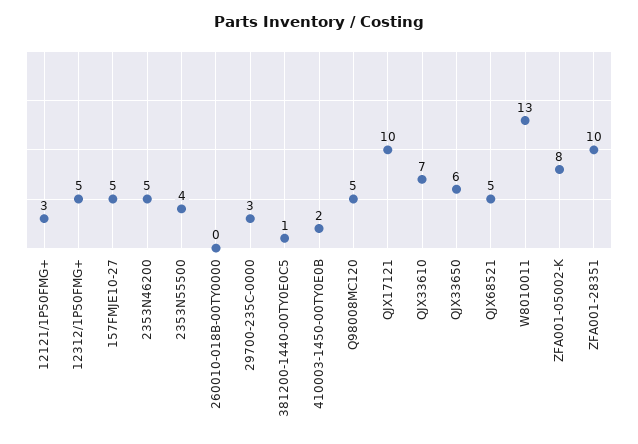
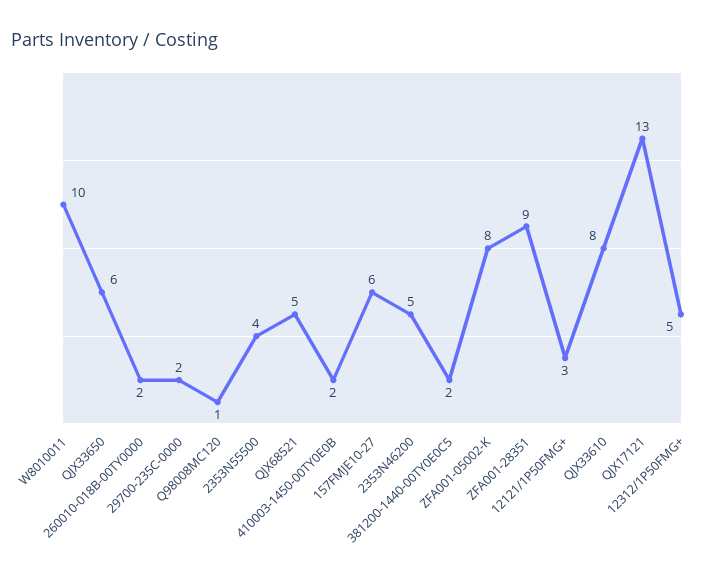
157FMJE10-27: 5 -> 6
260010-018B-00TY0000: 0 -> 2
29700-235C-0000: 3 -> 2
381200-1440-00TY0E0C5: 1 -> 2
Q98008MC120: 5 -> 1
QJX17121: 10 -> 13
QJX33610: 7 -> 8
W8010011: 13 -> 10
ZFA001-28351: 10 -> 9

